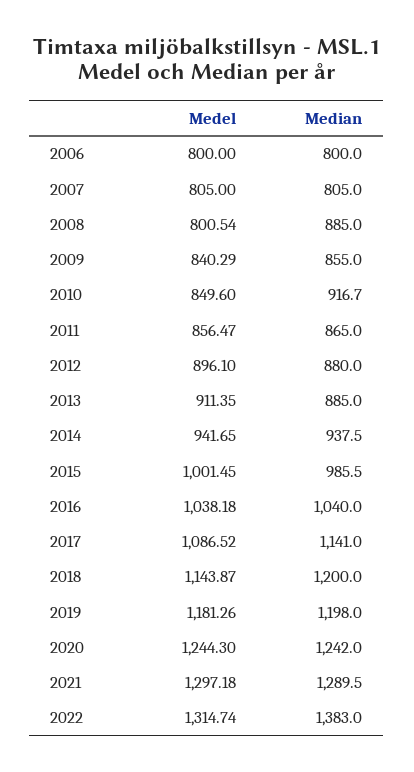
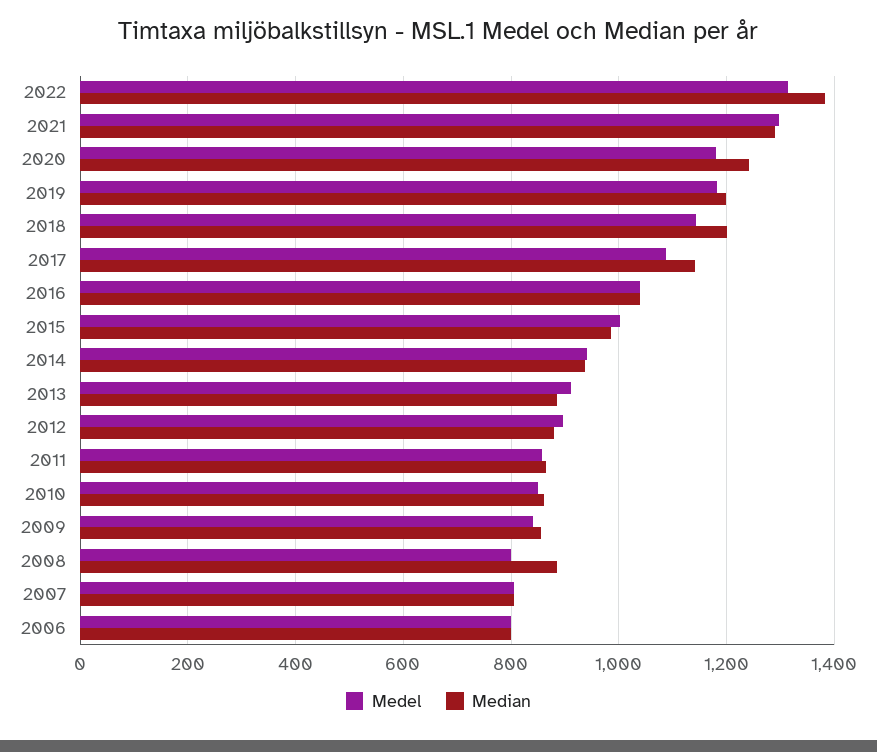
Median, 2010: 916.7 -> 860
Medel, 2020: 1244.3 -> 1180

